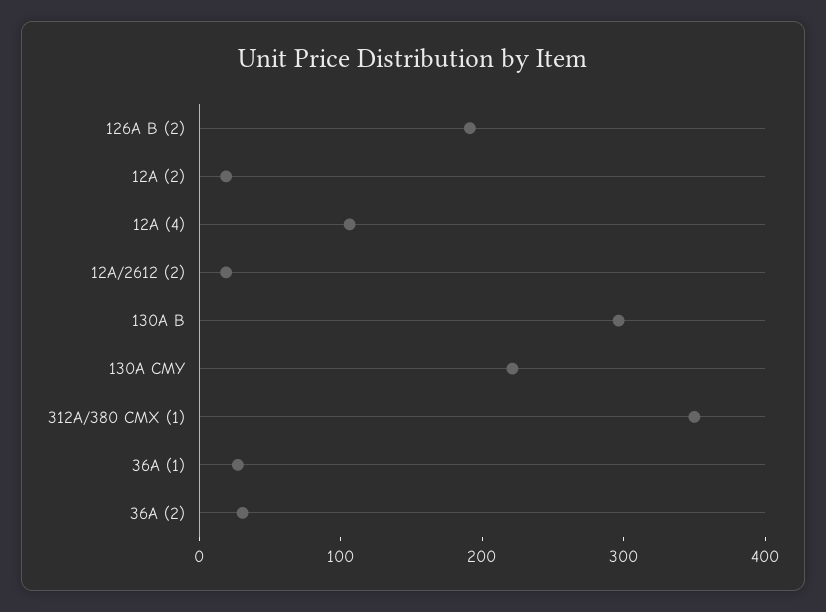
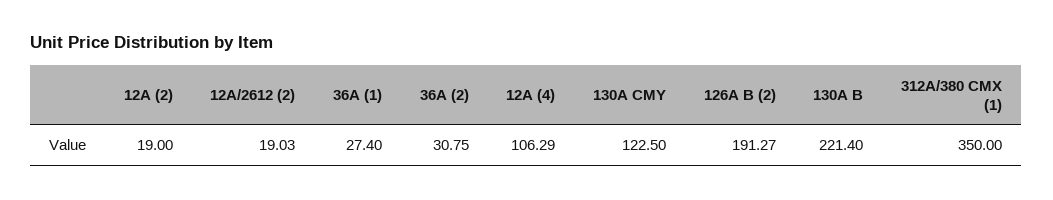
130A B: 300 -> 221.4
130A CMY: 220 -> 122.5

